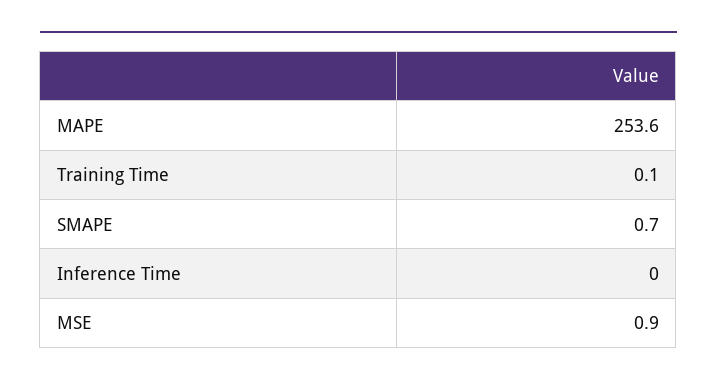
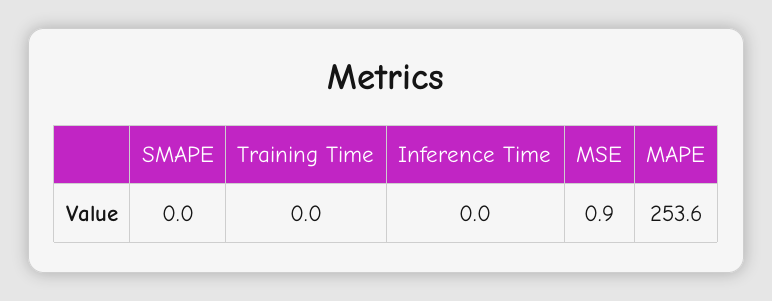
Training Time: 0.1 -> 0
SMAPE: 0.7 -> 0

